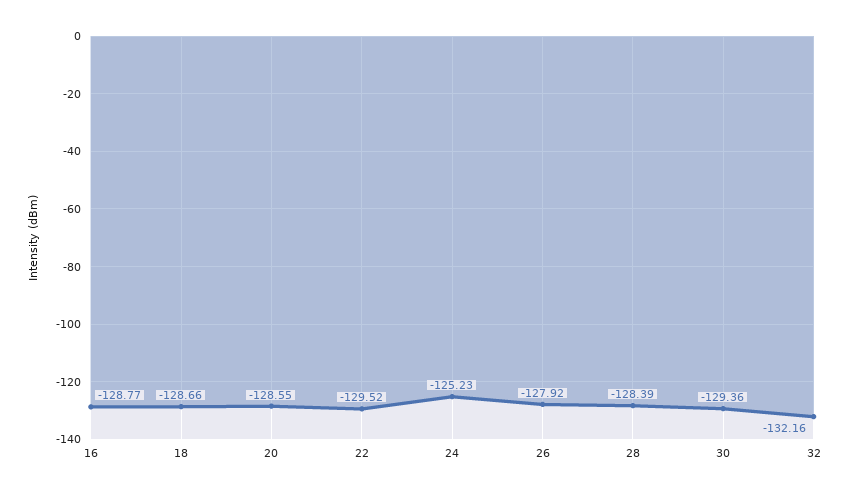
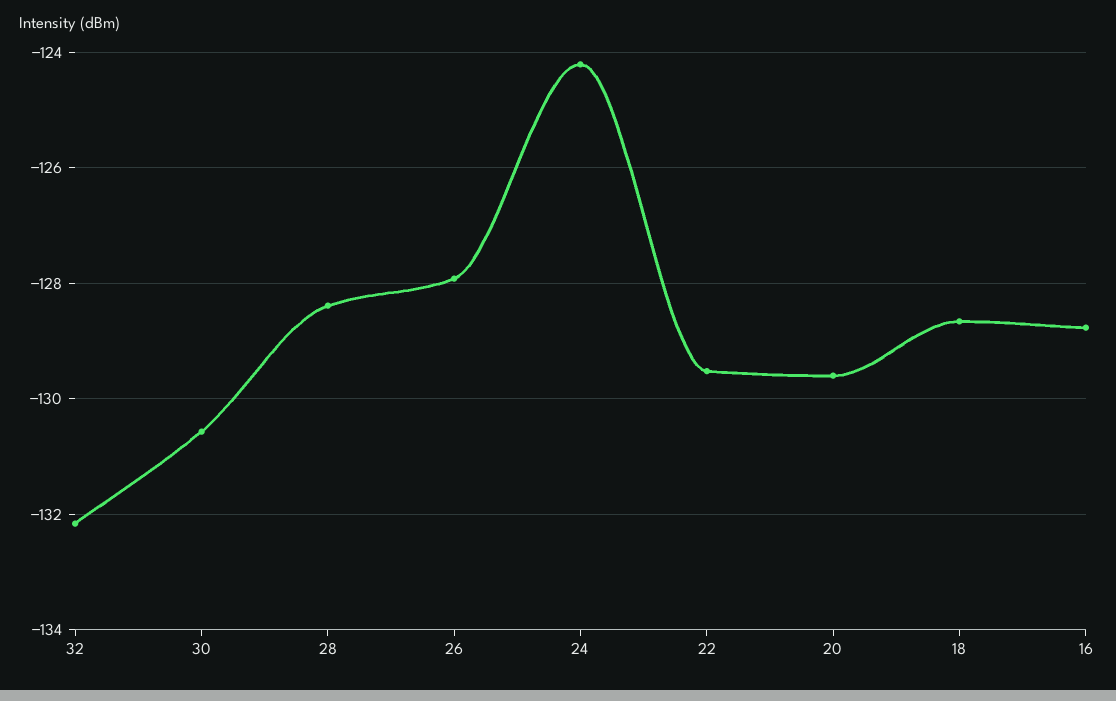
20: -128.55 -> -129.6
24: -125.23 -> -124.2
30: -129.36 -> -130.6

